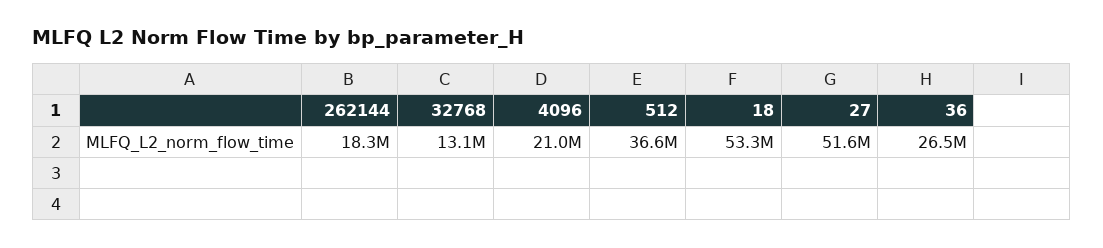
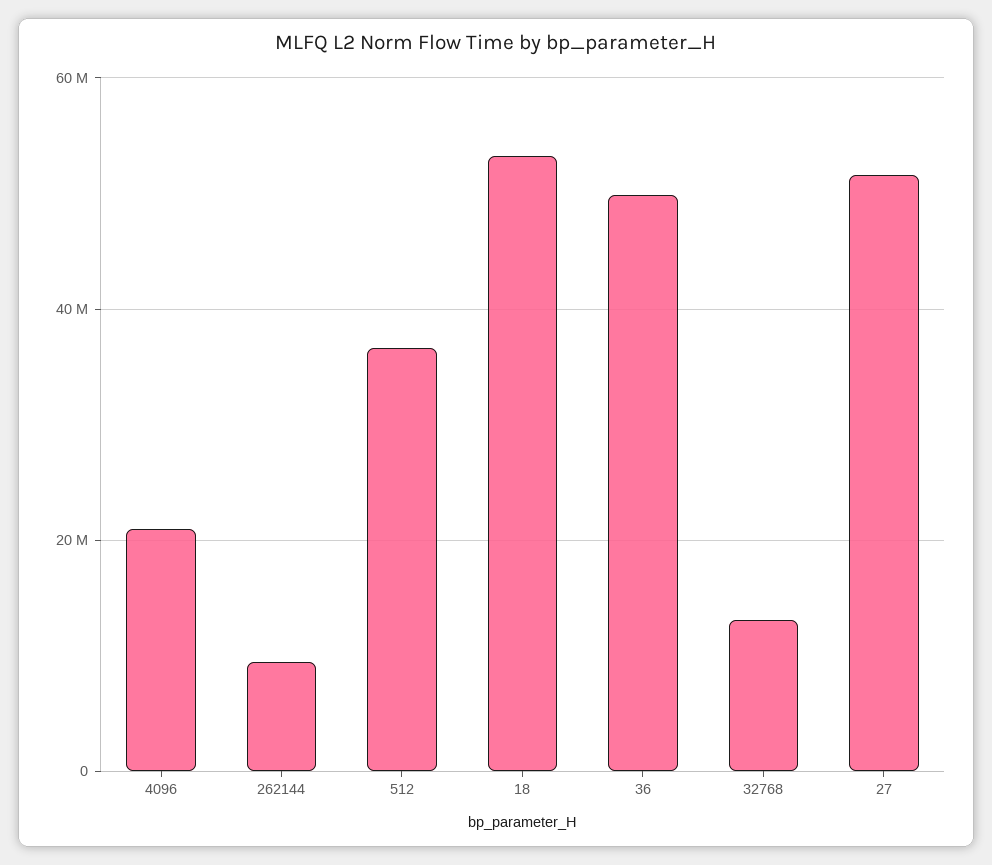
262144: 18300000 -> 10000000
36: 26500000 -> 50000000

